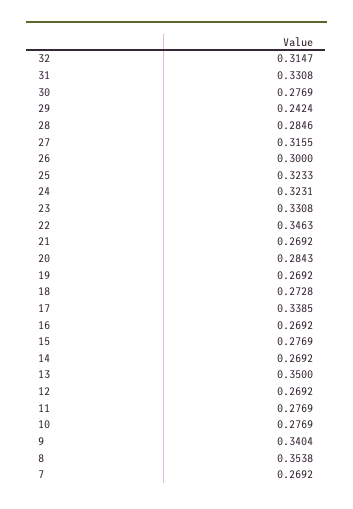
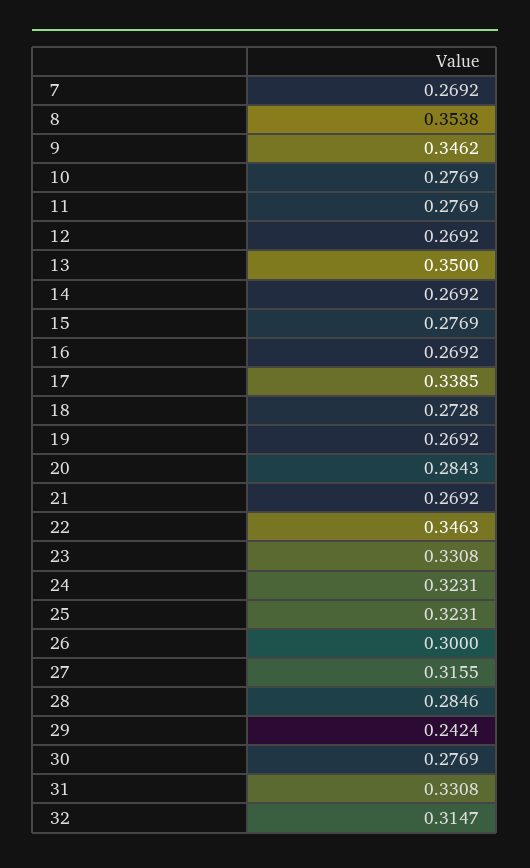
25: 0.3233 -> 0.3231
9: 0.3404 -> 0.3462

